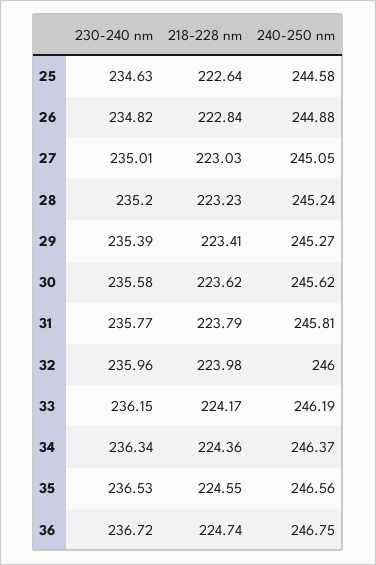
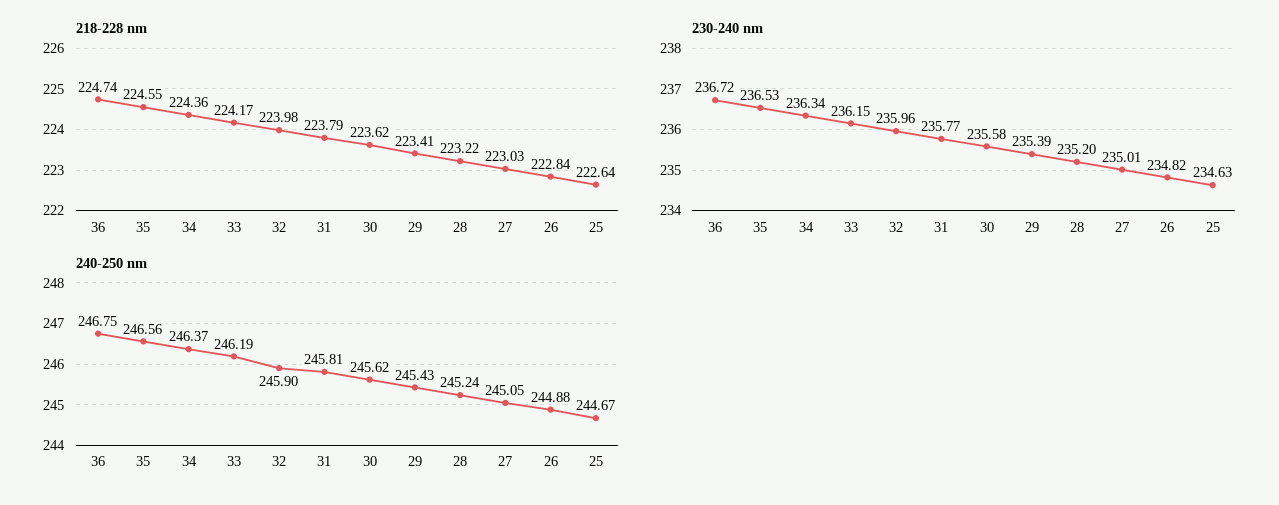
240-250 nm, 25: 244.58 -> 244.67
218-228 nm, 28: 223.23 -> 223.22
240-250 nm, 29: 245.27 -> 245.43
240-250 nm, 32: 246 -> 245.9

